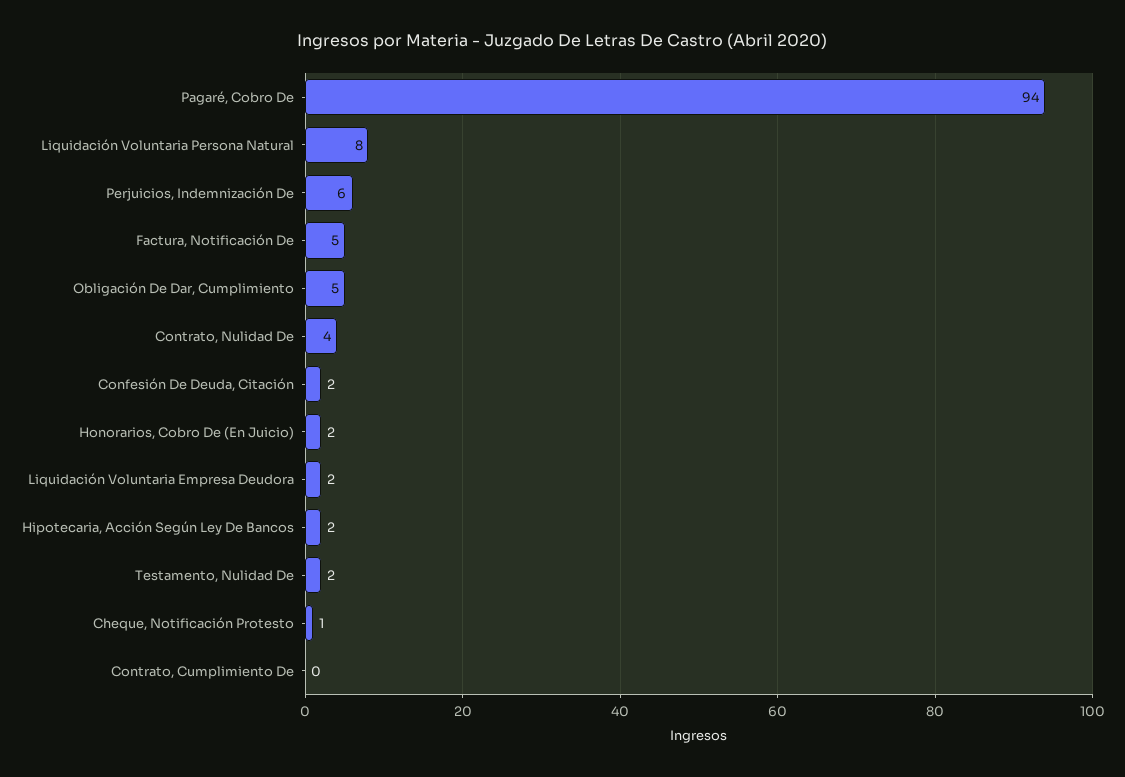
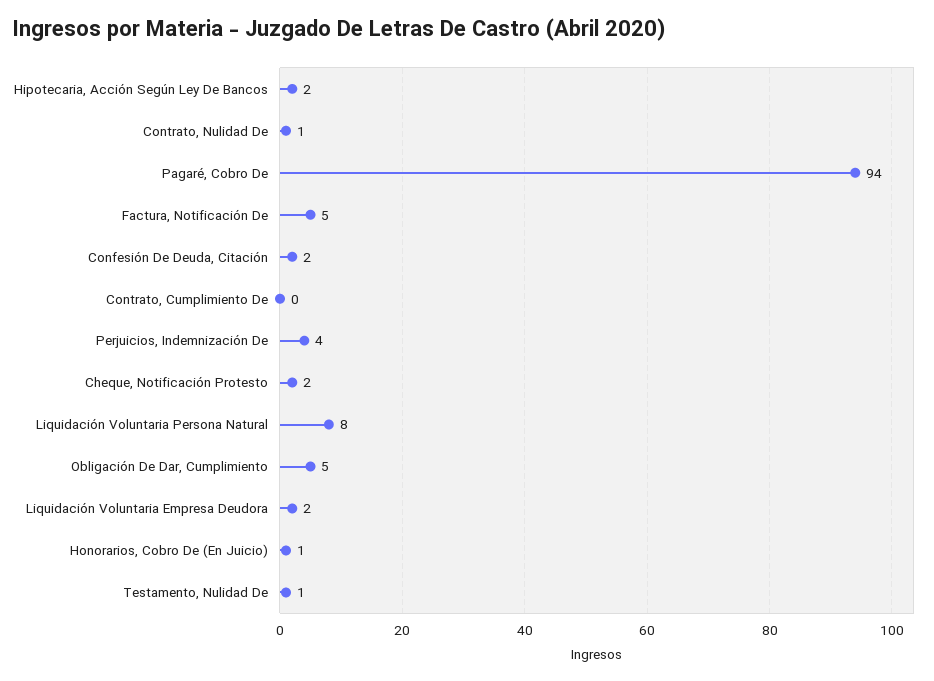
Perjuicios, Indemnización De: 6 -> 4
Contrato, Nulidad De: 4 -> 1
Honorarios, Cobro De (En Juicio): 2 -> 1
Testamento, Nulidad De: 2 -> 1
Cheque, Notificación Protesto: 1 -> 2

